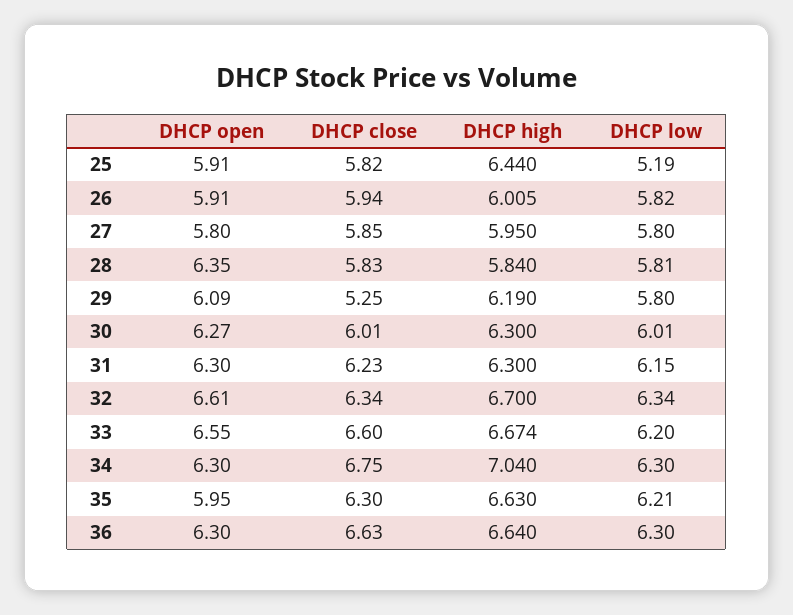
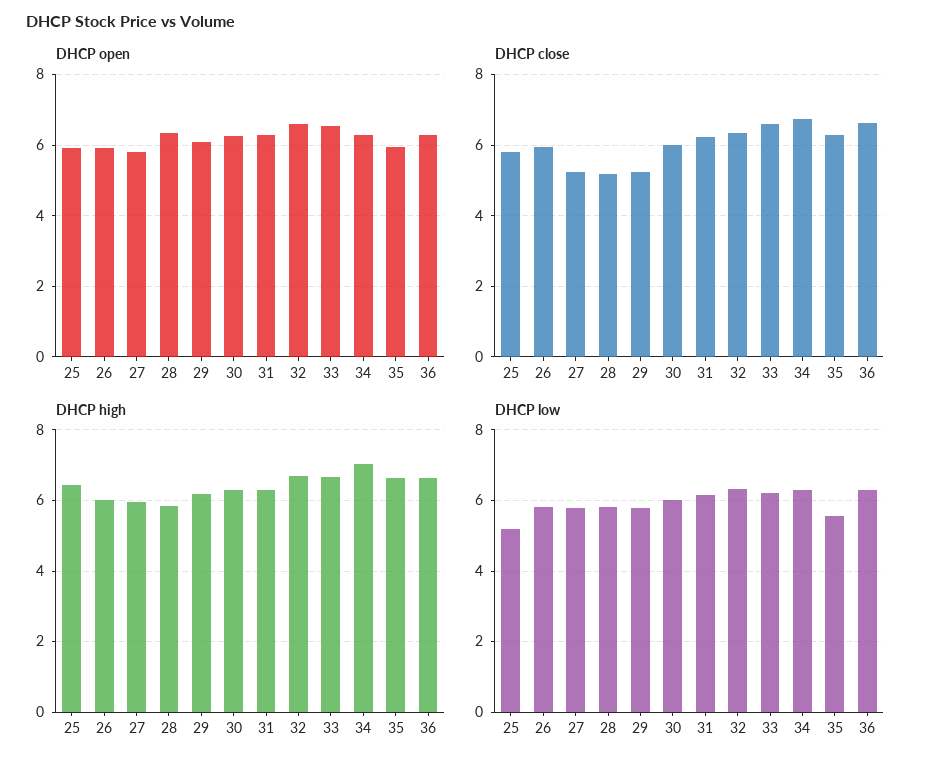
DHCP close, 27: 5.85 -> 5.2
DHCP close, 28: 5.83 -> 5.2
DHCP low, 35: 6.21 -> 5.6

